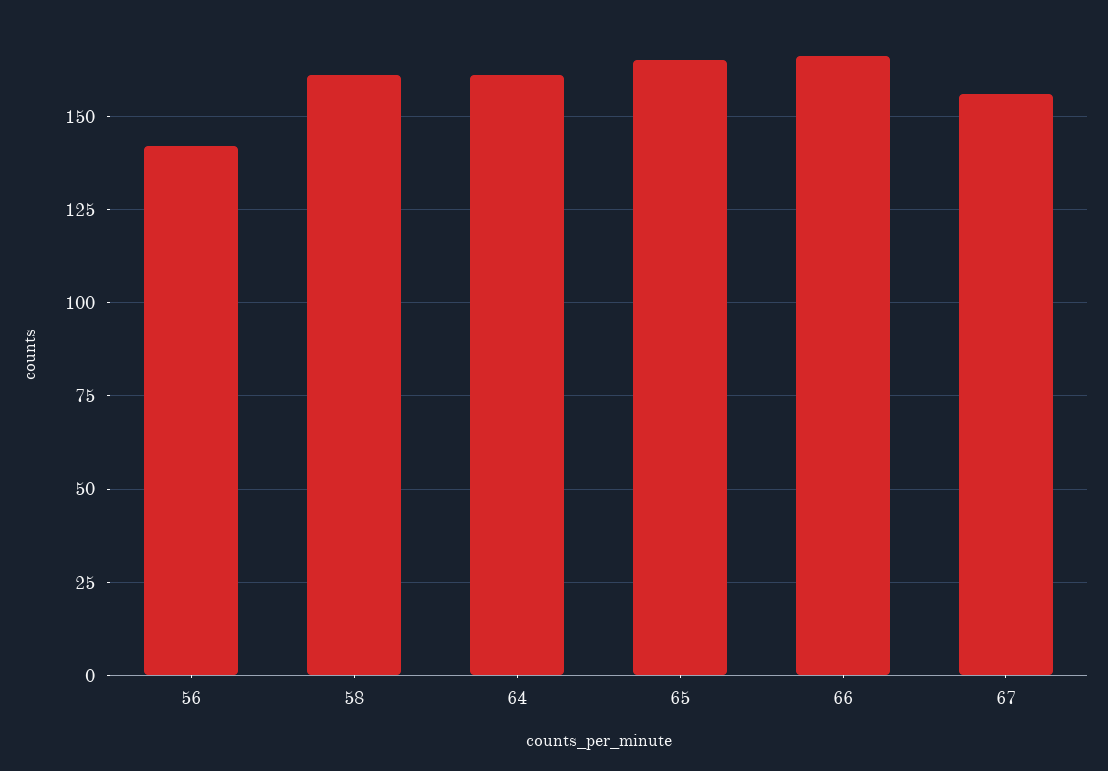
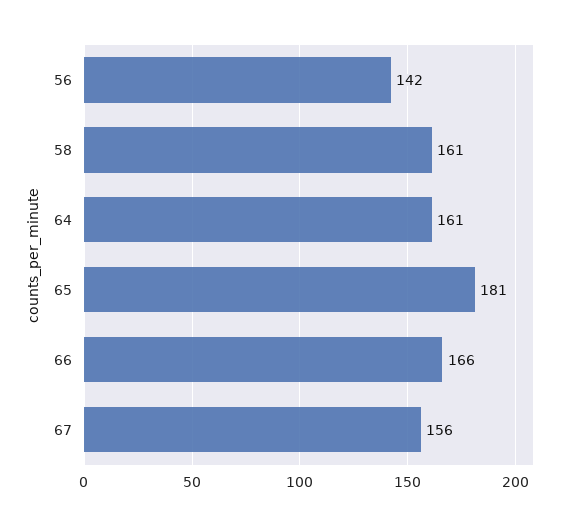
65: 165 -> 181

